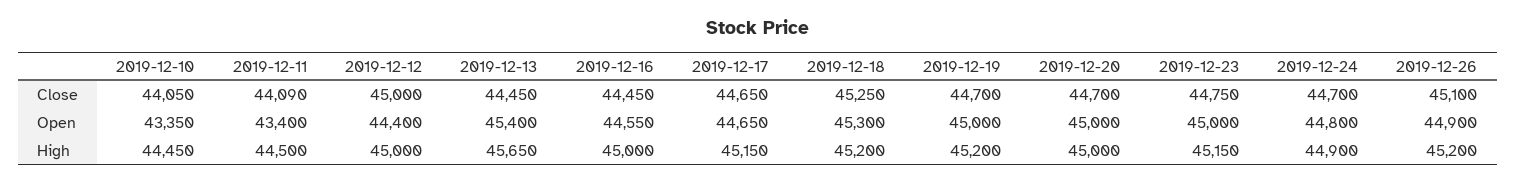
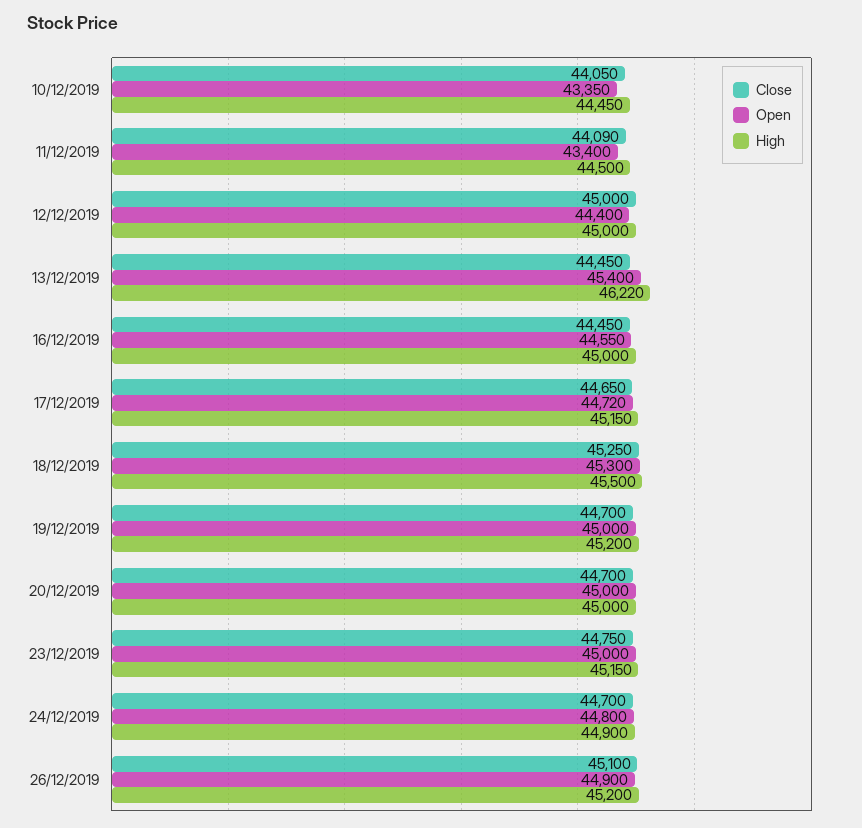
Open, 2019-12-17: 44650 -> 44720
High, 2019-12-13: 45650 -> 46220
High, 2019-12-18: 45200 -> 45500

